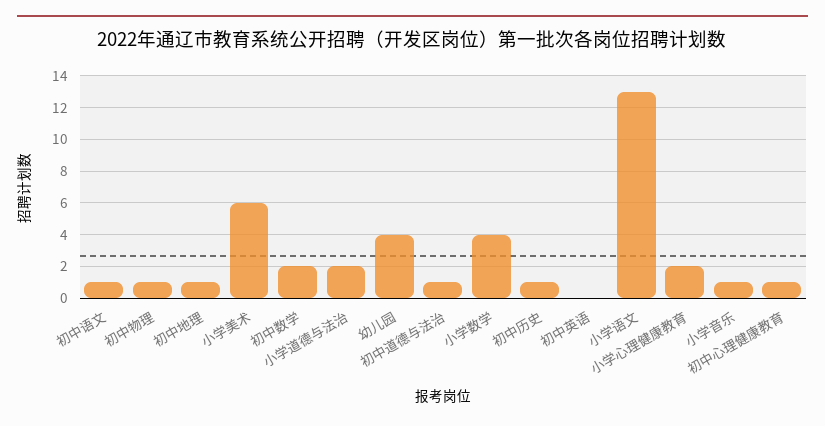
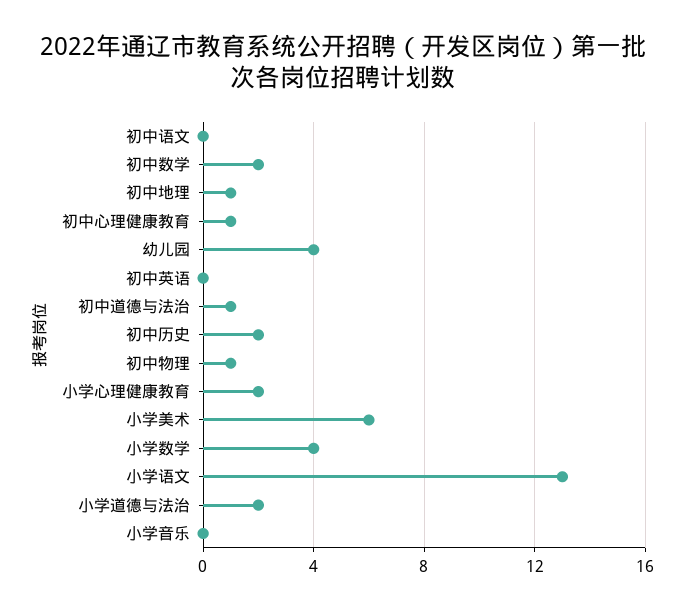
初中语文: 1 -> 0
初中历史: 1 -> 2
小学音乐: 1 -> 0

